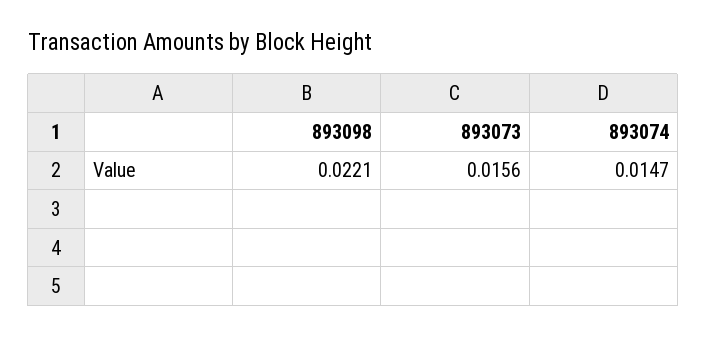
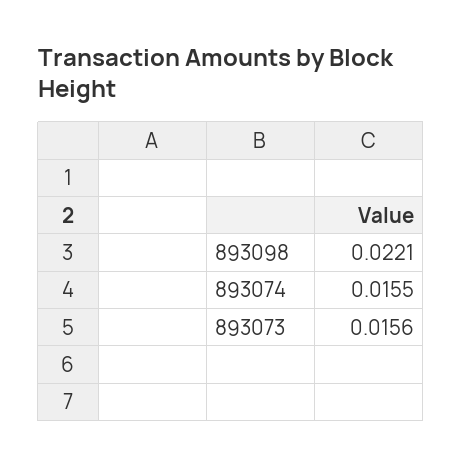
893074: 0.0147 -> 0.0155

